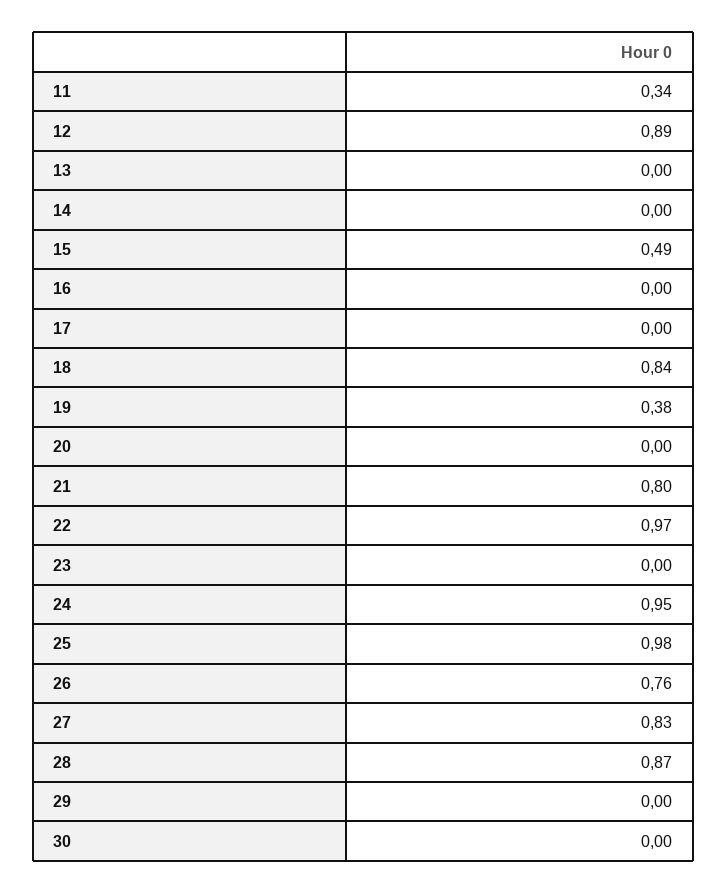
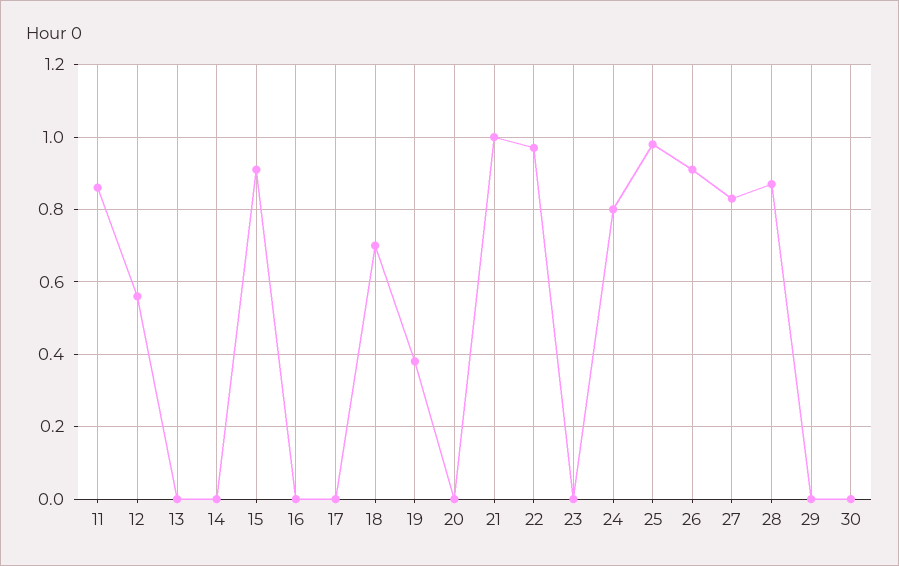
11: 0.34 -> 0.85
12: 0.89 -> 0.55
15: 0.49 -> 0.9
18: 0.84 -> 0.7
21: 0.8 -> 1
24: 0.95 -> 0.8
26: 0.76 -> 0.9

